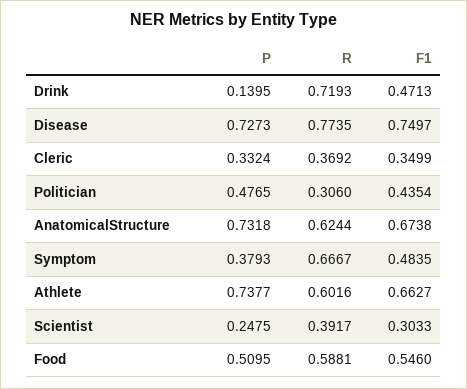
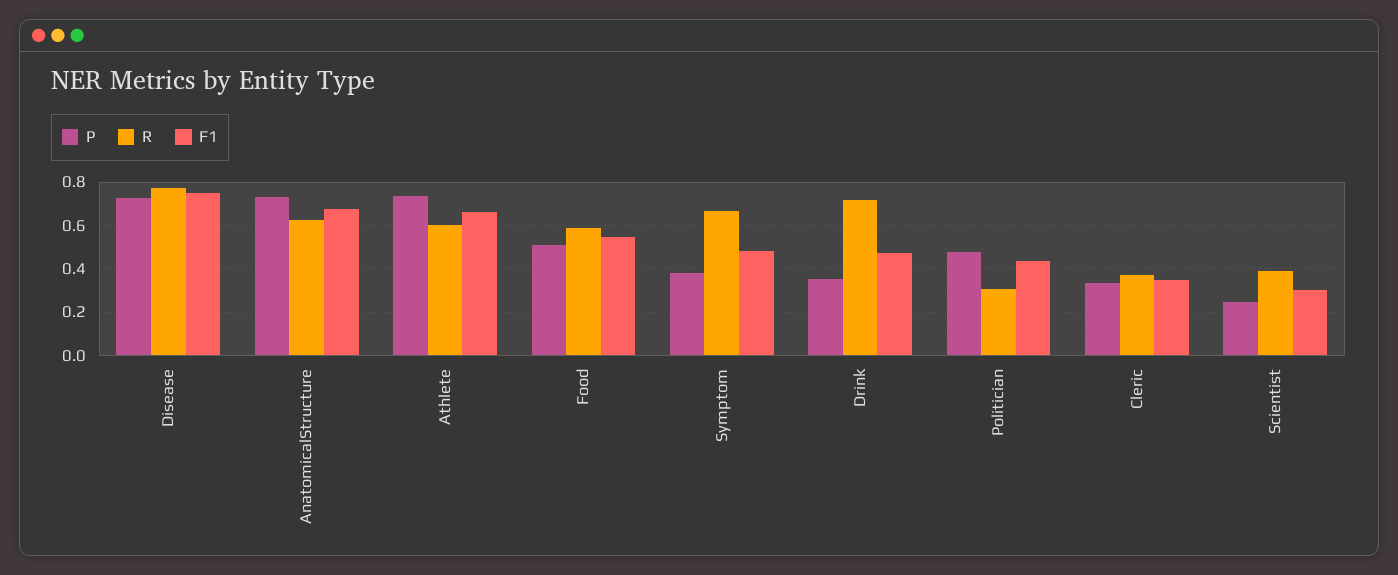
P, Drink: 0.1395 -> 0.35

